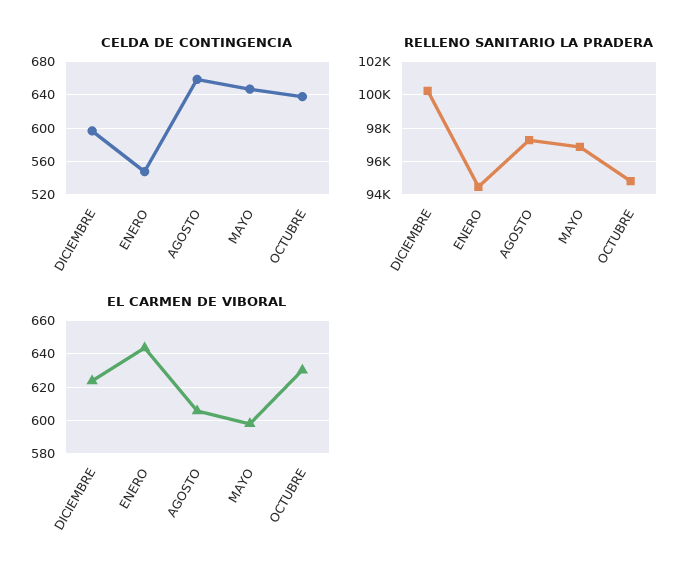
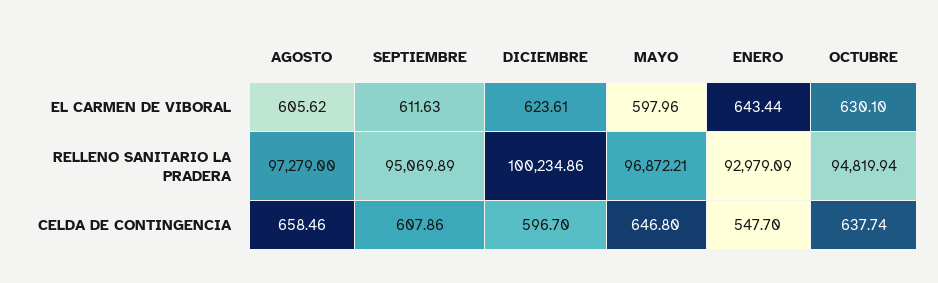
RELLENO SANITARIO LA PRADERA, ENERO: 94500 -> 92979.09
EL CARMEN DE VIBORAL, SEPTIEMBRE: none -> 611.63
RELLENO SANITARIO LA PRADERA, SEPTIEMBRE: none -> 95069.89
CELDA DE CONTINGENCIA, SEPTIEMBRE: none -> 607.86

